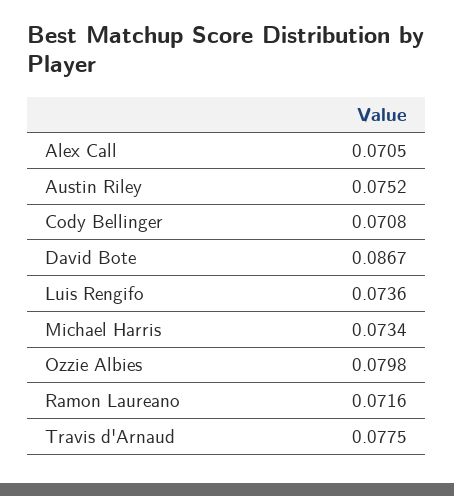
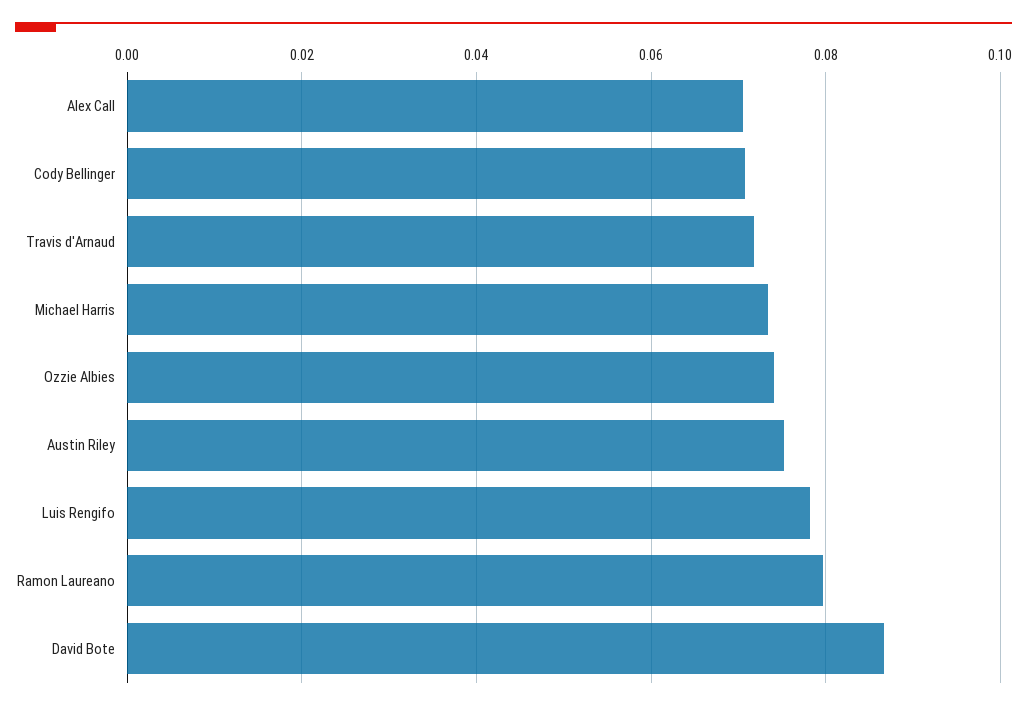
Luis Rengifo: 0.0736 -> 0.078
Ozzie Albies: 0.0798 -> 0.074
Ramon Laureano: 0.0716 -> 0.08
Travis d'Arnaud: 0.0775 -> 0.072

